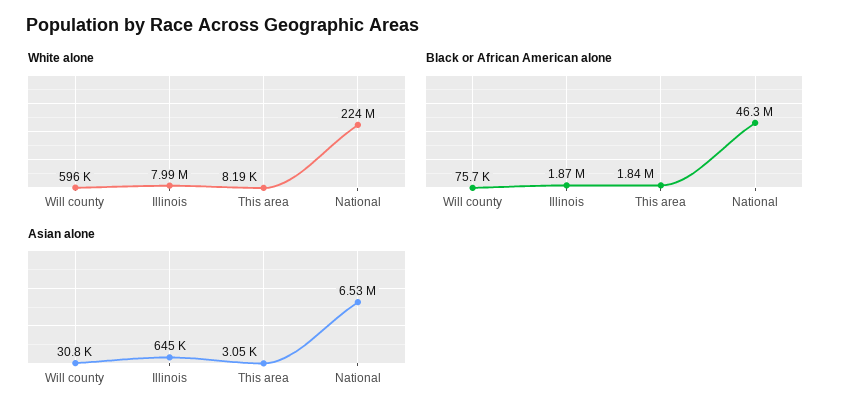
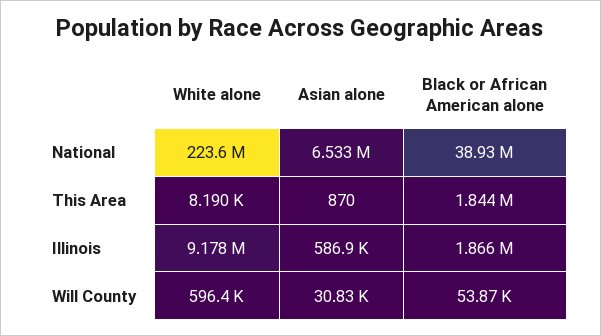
White alone, Illinois: 7990000 -> 9178000
Black or African American alone, Will county: 75700 -> 53870
Black or African American alone, National: 46300000 -> 38930000
Asian alone, Illinois: 645000 -> 586900
Asian alone, This area: 3050 -> 870

